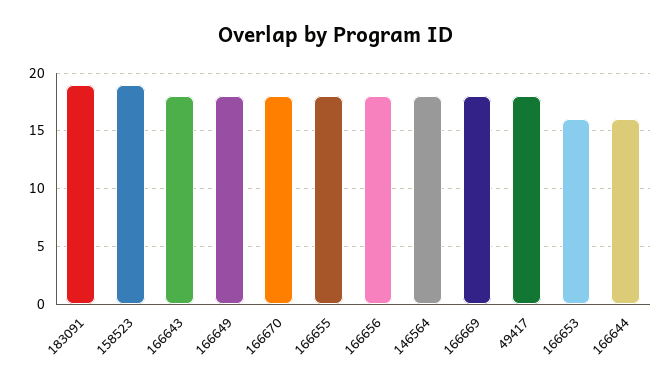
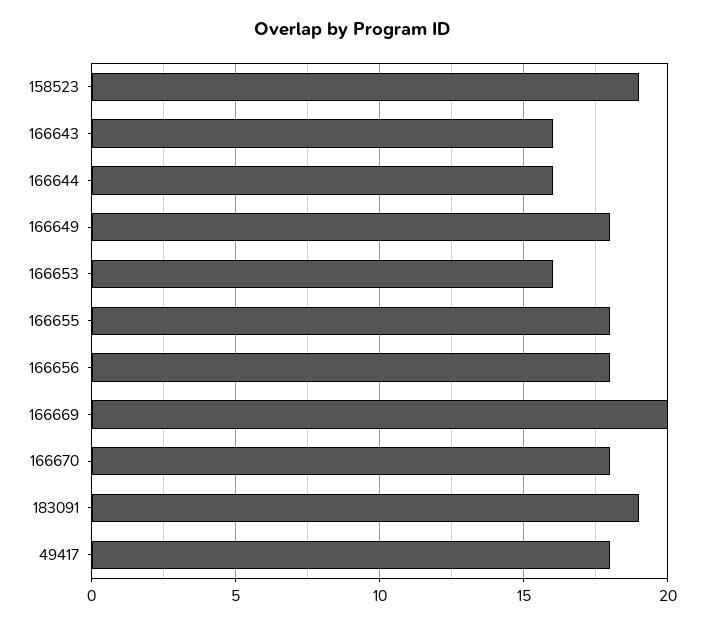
166643: 18 -> 16
146564: 18 -> none
166669: 18 -> 20

